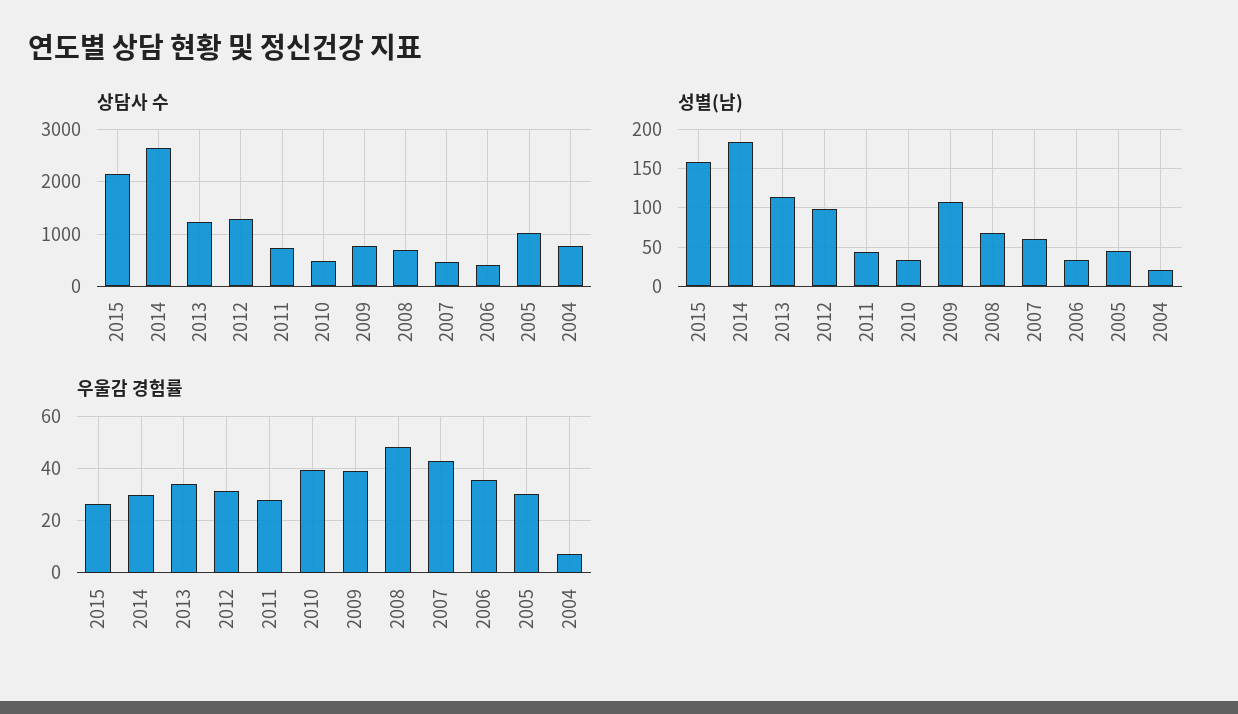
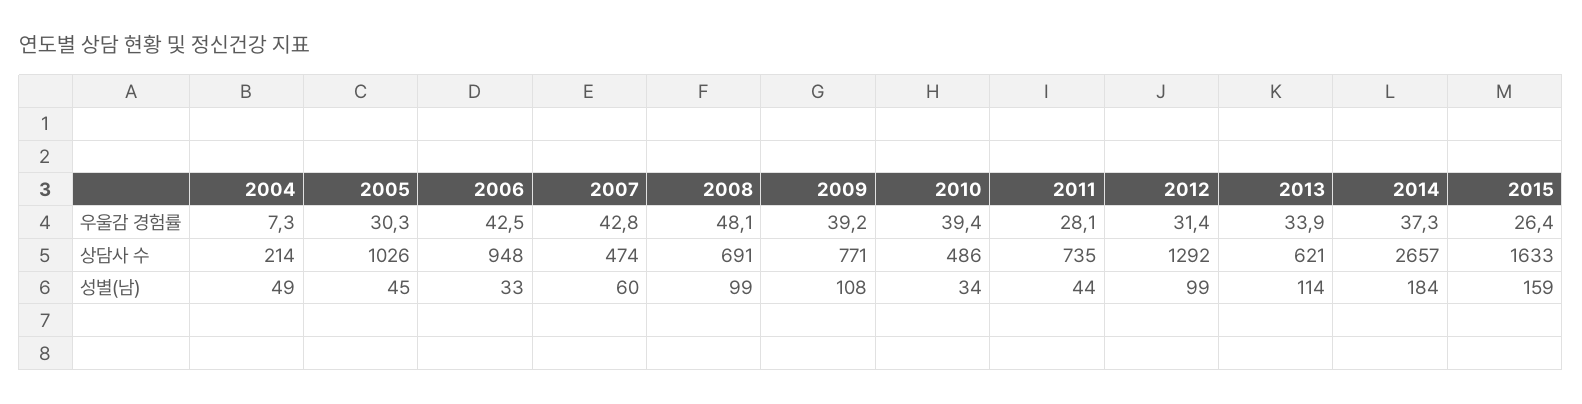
상담사 수, 2015: 2200 -> 1633
상담사 수, 2013: 1200 -> 621
상담사 수, 2006: 400 -> 948
상담사 수, 2004: 800 -> 214
성별(남), 2008: 70 -> 99
성별(남), 2004: 20 -> 49
우울감 경험률, 2014: 30 -> 37.3
우울감 경험률, 2006: 35 -> 42.5

